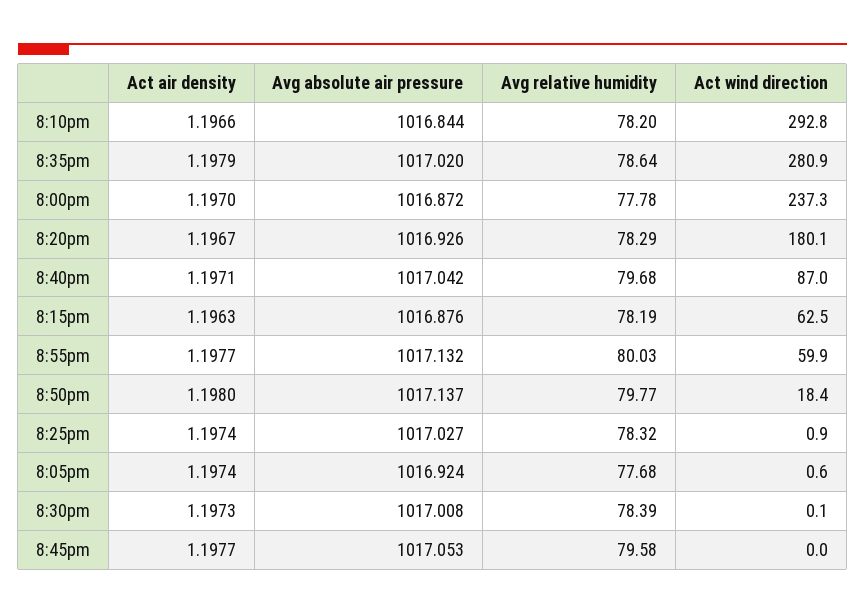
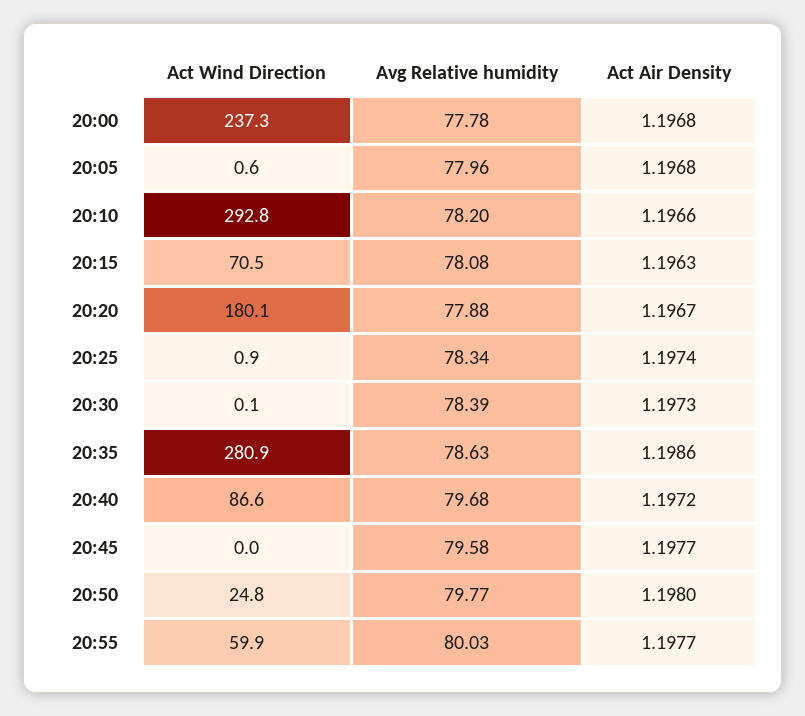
Avg absolute air pressure, 8:10pm: 1016.844 -> none
Act air density, 8:35pm: 1.1979 -> 1.1986
Avg absolute air pressure, 8:35pm: 1017.02 -> none
Avg relative humidity, 8:35pm: 78.64 -> 78.63
Act air density, 8:00pm: 1.197 -> 1.1968
Avg absolute air pressure, 8:00pm: 1016.872 -> none
Avg absolute air pressure, 8:20pm: 1016.926 -> none
Avg relative humidity, 8:20pm: 78.29 -> 77.88
Act air density, 8:40pm: 1.1971 -> 1.1972
Avg absolute air pressure, 8:40pm: 1017.042 -> none
Act wind direction, 8:40pm: 87 -> 86.6
Avg absolute air pressure, 8:15pm: 1016.876 -> none
Avg relative humidity, 8:15pm: 78.19 -> 78.08
Act wind direction, 8:15pm: 62.5 -> 70.5
Avg absolute air pressure, 8:55pm: 1017.132 -> none
Avg absolute air pressure, 8:50pm: 1017.137 -> none
Act wind direction, 8:50pm: 18.4 -> 24.8
Avg absolute air pressure, 8:25pm: 1017.027 -> none
Avg relative humidity, 8:25pm: 78.32 -> 78.34
Act air density, 8:05pm: 1.1974 -> 1.1968
Avg absolute air pressure, 8:05pm: 1016.924 -> none
Avg relative humidity, 8:05pm: 77.68 -> 77.96
Avg absolute air pressure, 8:30pm: 1017.008 -> none
Avg absolute air pressure, 8:45pm: 1017.053 -> none

